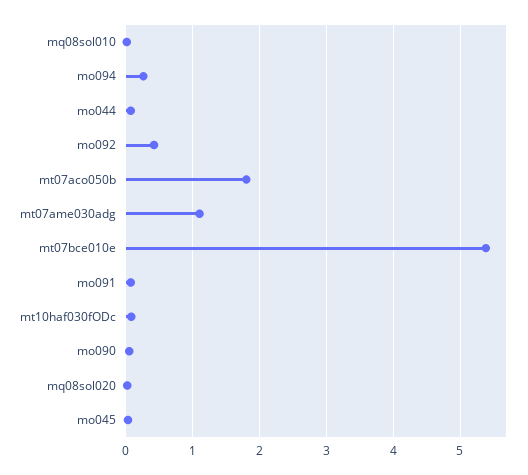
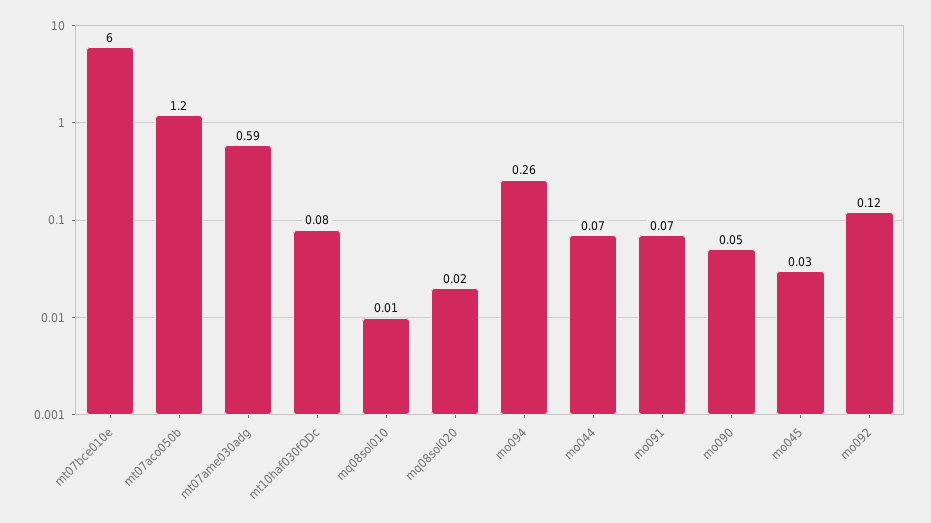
mo092: 0.4 -> 0.12
mt07aco050b: 1.8 -> 1.2
mt07ame030adg: 1.1 -> 0.59
mt07bce010e: 5.4 -> 6

